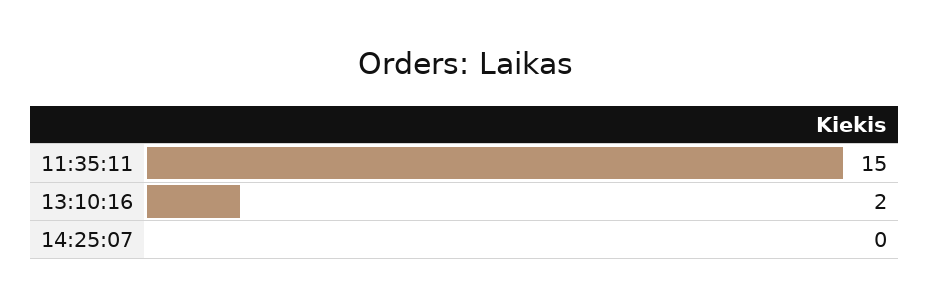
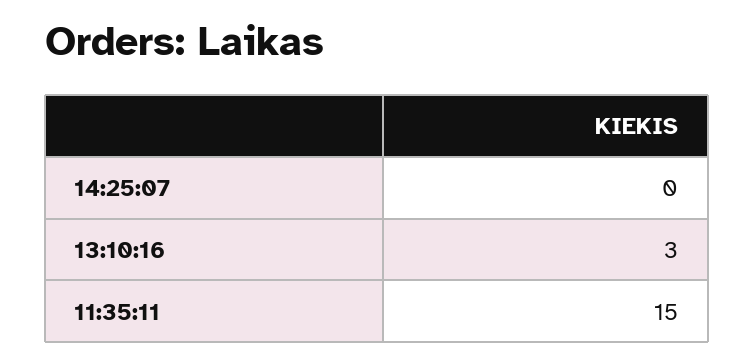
13:10:16: 2 -> 3

